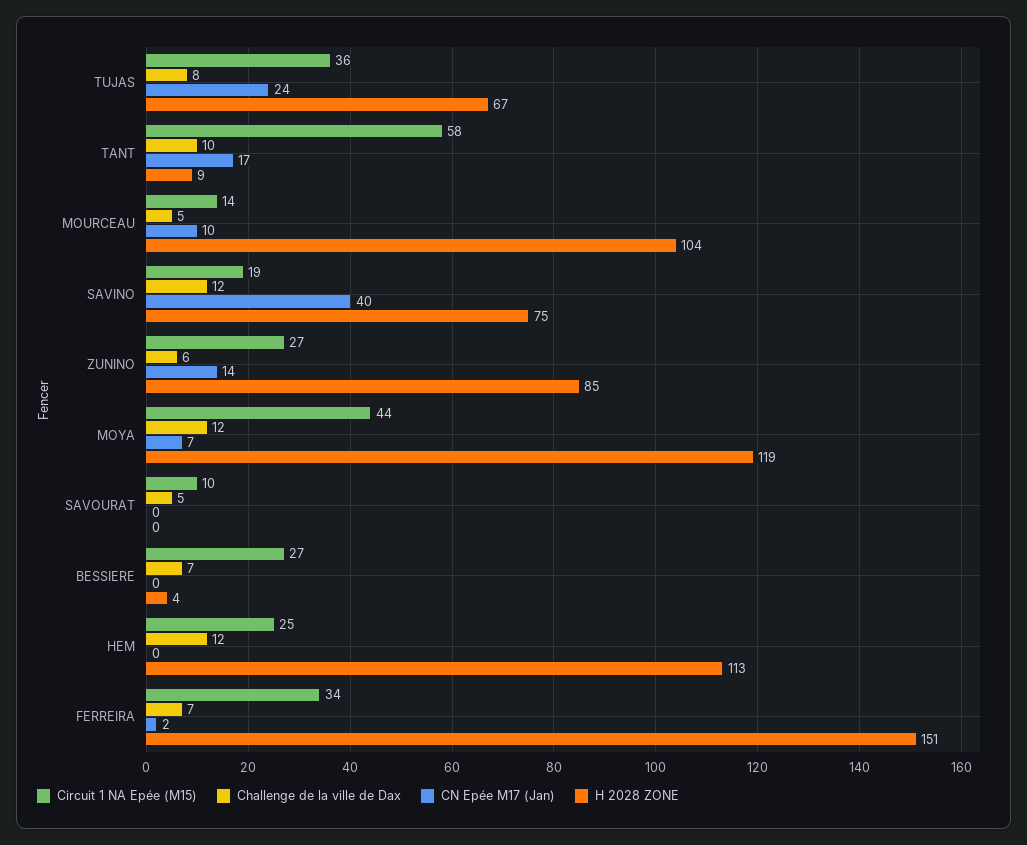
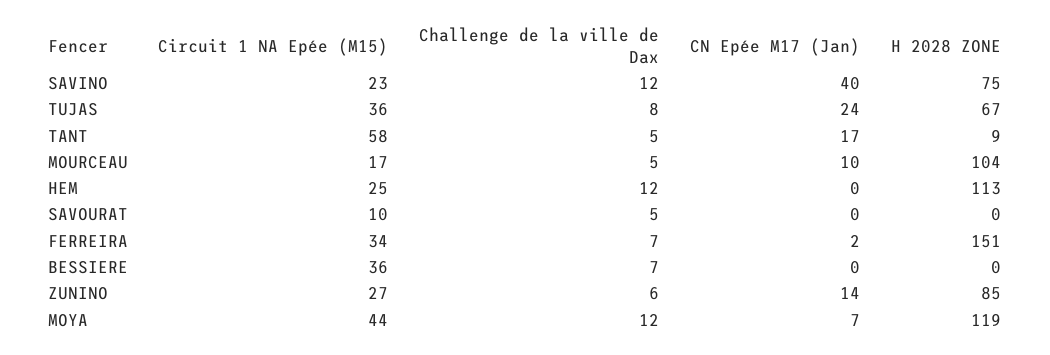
Challenge de la ville de Dax, TANT: 10 -> 5
Circuit 1 NA Epée (M15), MOURCEAU: 14 -> 17
Circuit 1 NA Epée (M15), SAVINO: 19 -> 23
Circuit 1 NA Epée (M15), BESSIERE: 27 -> 36
H 2028 ZONE, BESSIERE: 4 -> 0

